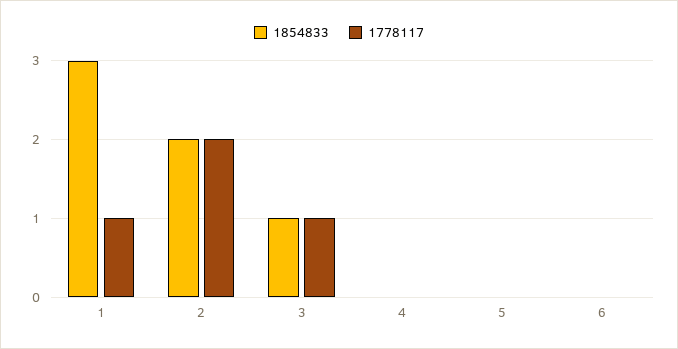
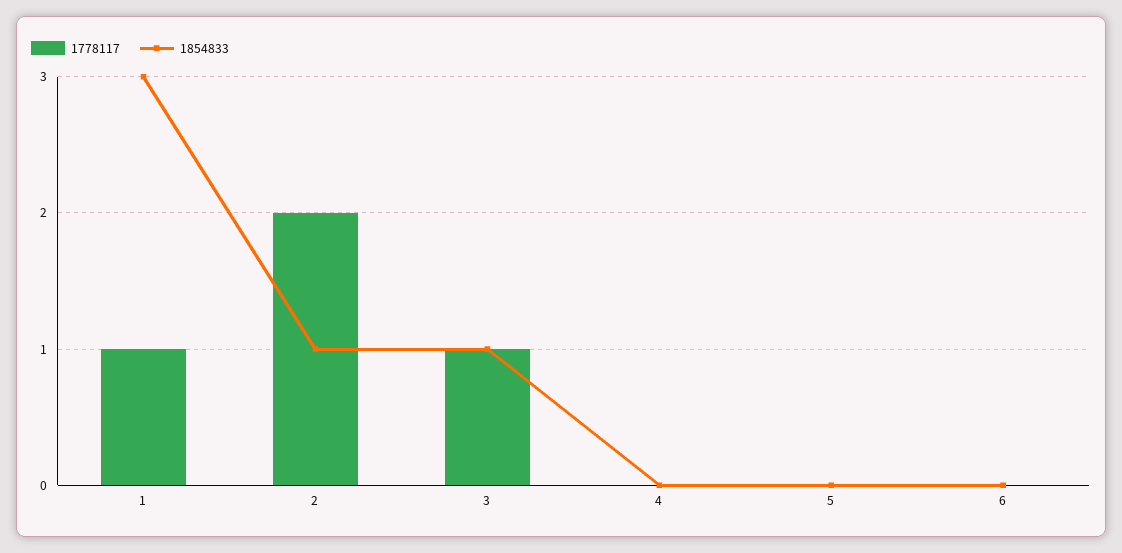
1854833, 2: 2 -> 1

